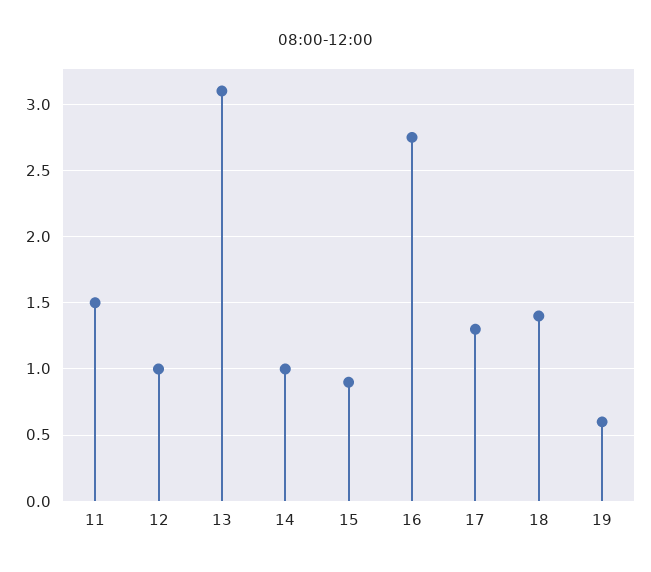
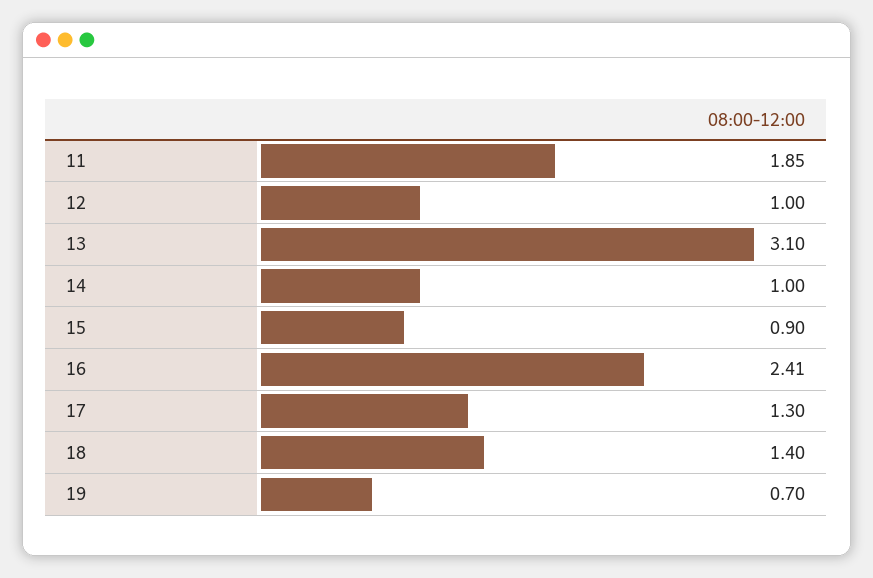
11: 1.5 -> 1.85
16: 2.75 -> 2.41
19: 0.6 -> 0.7

